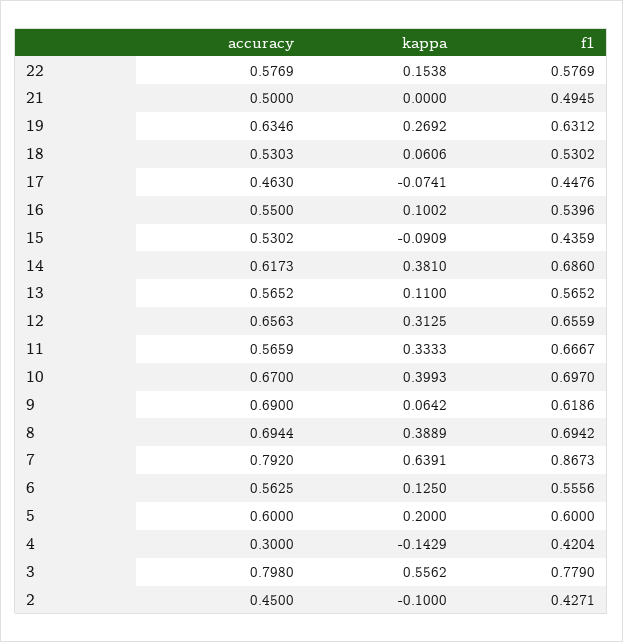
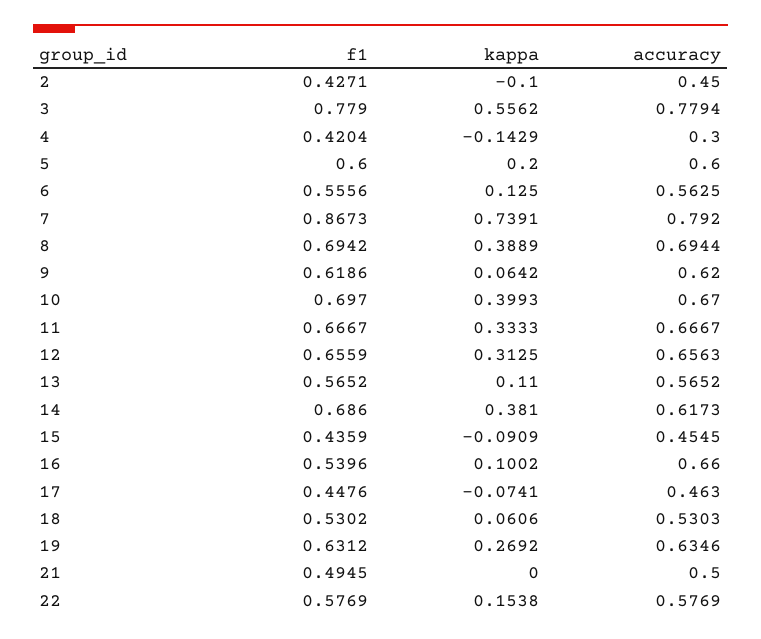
accuracy, 16: 0.55 -> 0.66
accuracy, 15: 0.5302 -> 0.4545
accuracy, 11: 0.5659 -> 0.6667
accuracy, 9: 0.69 -> 0.62
kappa, 7: 0.6391 -> 0.7391
accuracy, 3: 0.798 -> 0.7794

